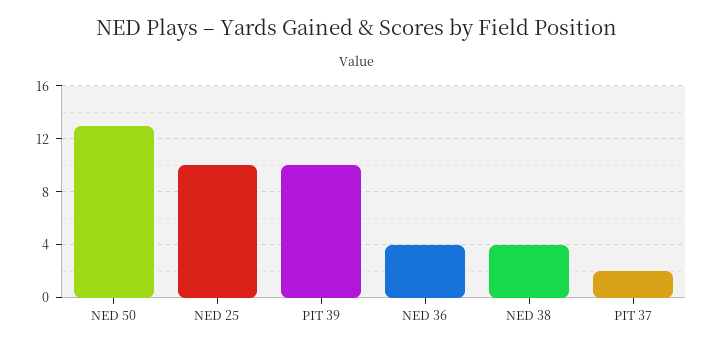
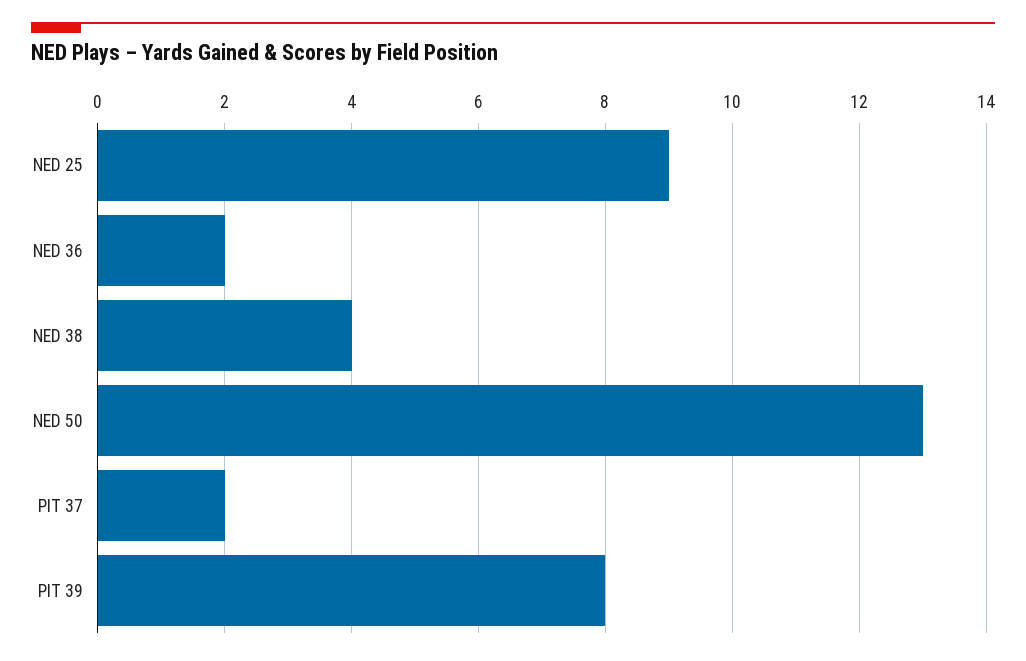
NED 25: 10 -> 9
PIT 39: 10 -> 8
NED 36: 4 -> 2

